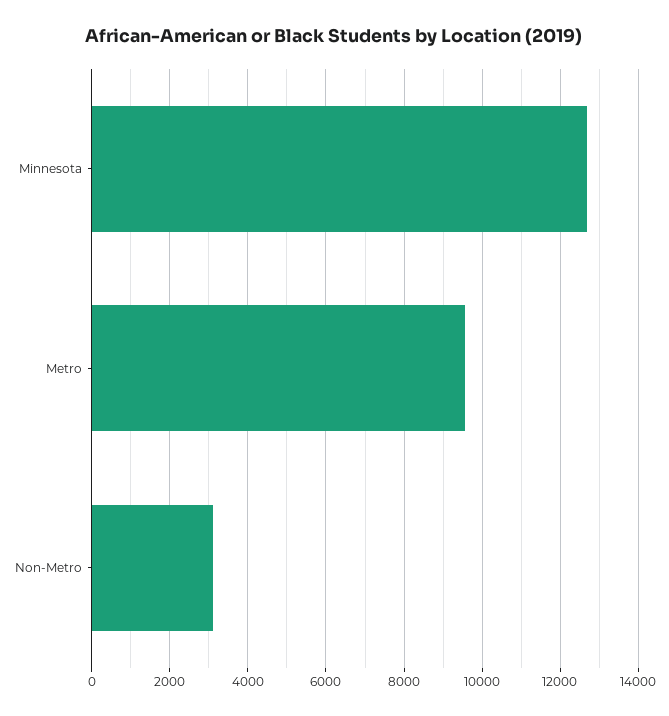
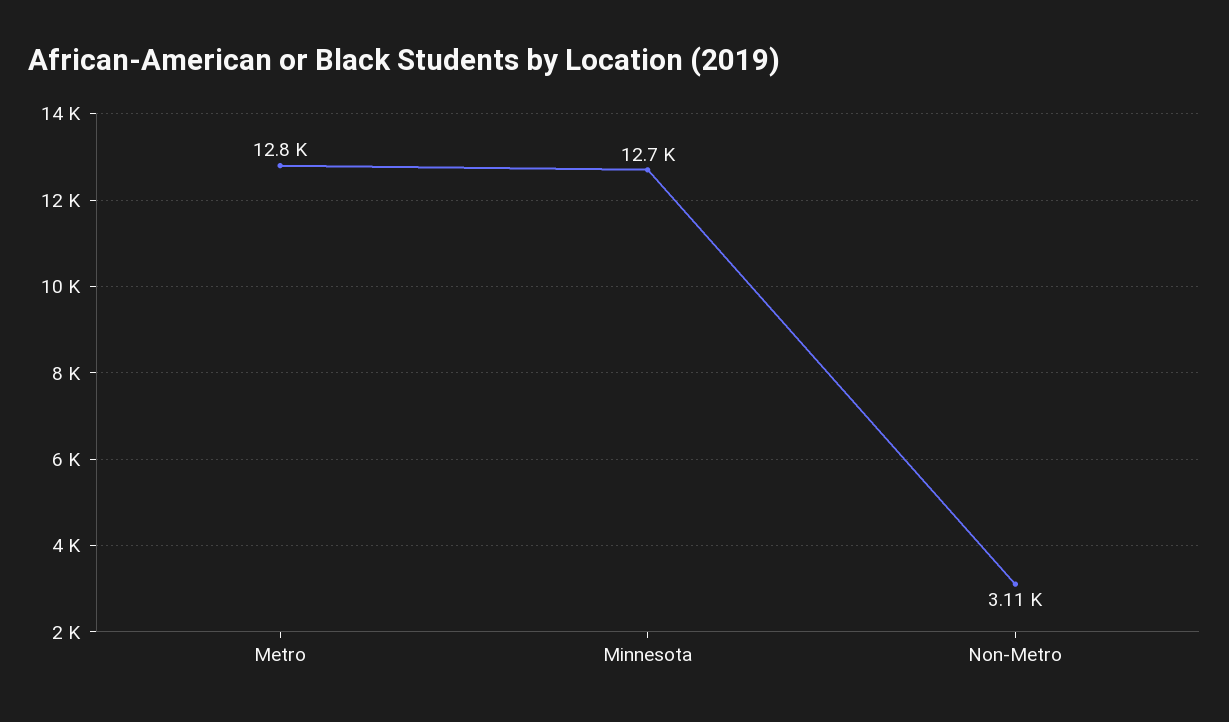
Metro: 9600 -> 12800

